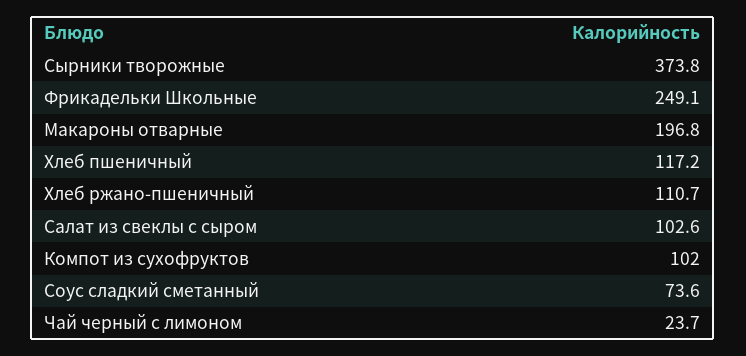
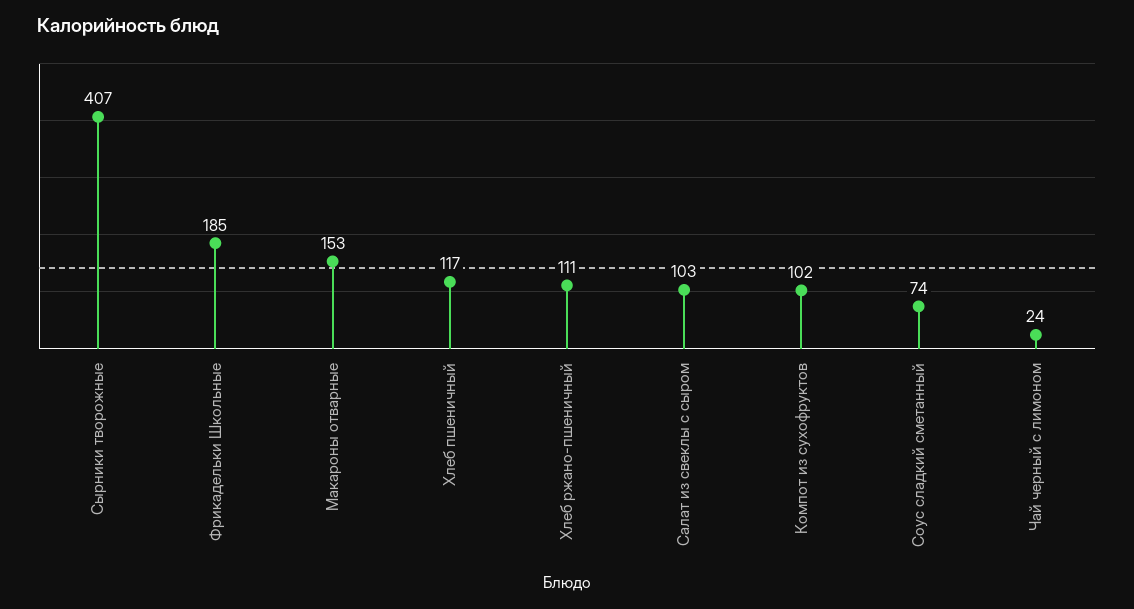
Сырники творожные: 373.8 -> 407
Фрикадельки Школьные: 249.1 -> 185
Макароны отварные: 196.8 -> 153

